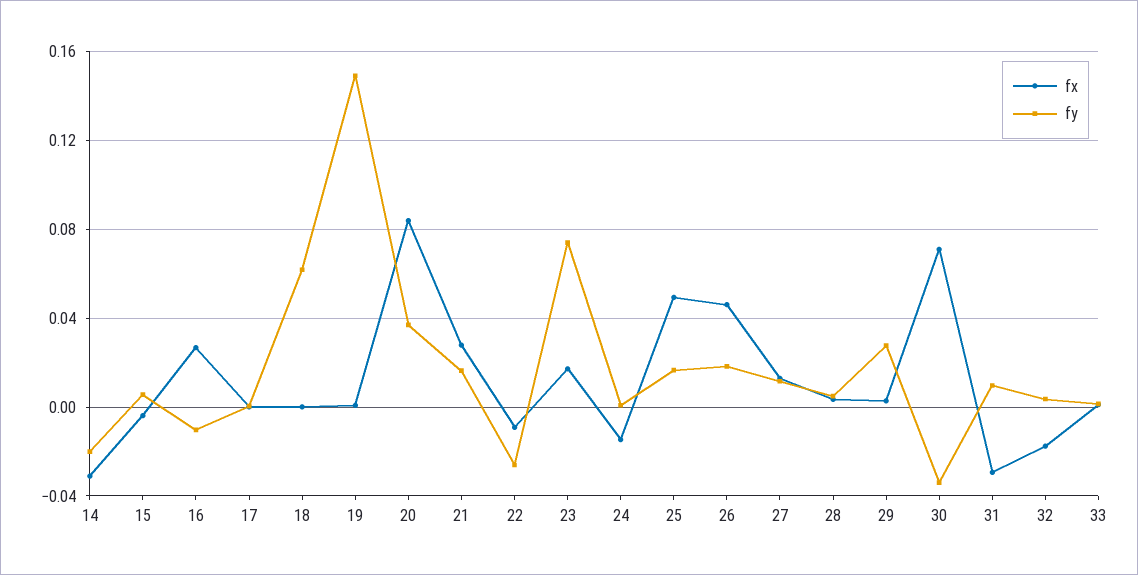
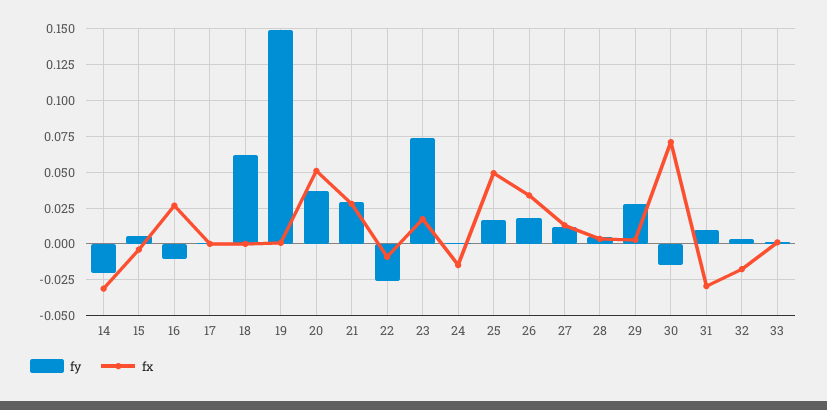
fx, 20: 0.085 -> 0.05
fy, 21: 0.015 -> 0.03
fx, 26: 0.045 -> 0.035
fy, 30: -0.035 -> -0.015

